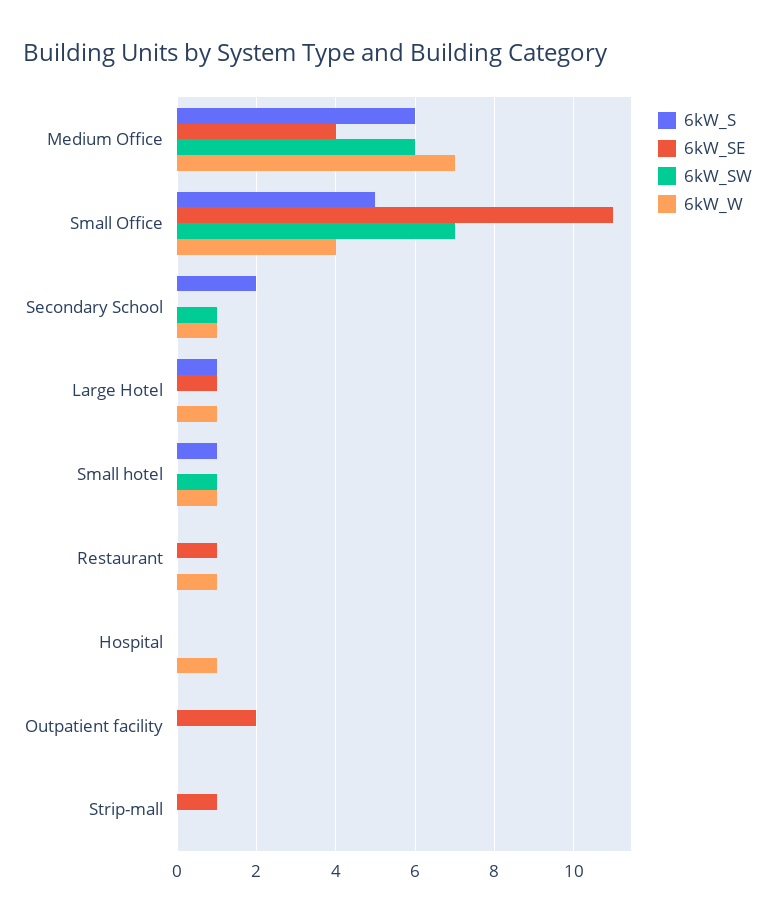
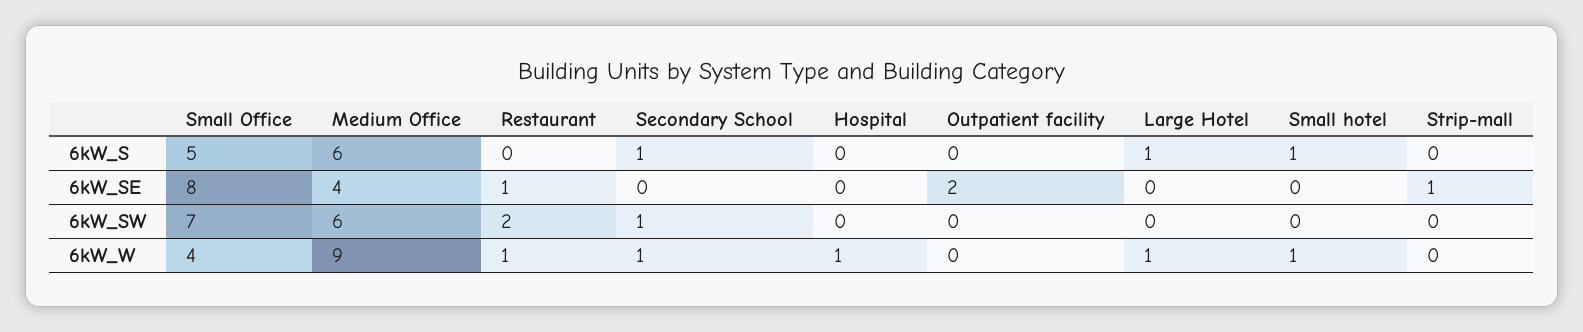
6kW_W, Medium Office: 7 -> 9
6kW_SE, Small Office: 11 -> 8
6kW_S, Secondary School: 2 -> 1
6kW_SE, Large Hotel: 1 -> 0
6kW_SW, Small hotel: 1 -> 0
6kW_SW, Restaurant: 0 -> 2

